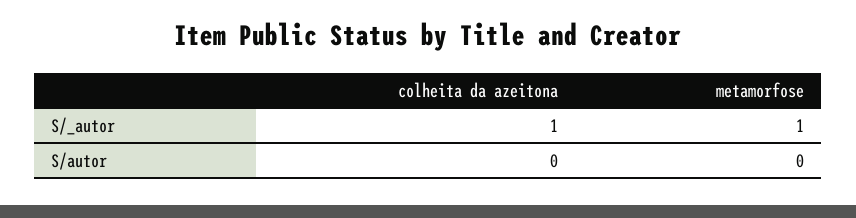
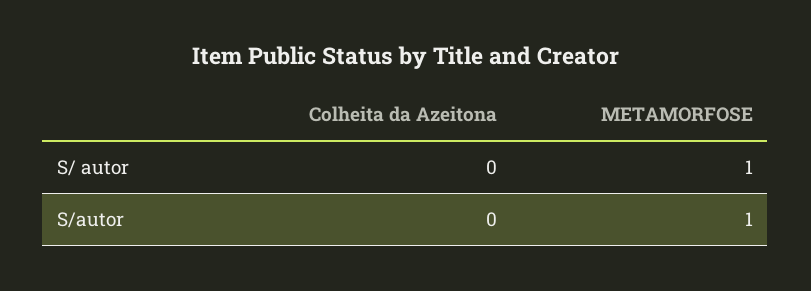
colheita da azeitona, S/_autor: 1 -> 0
metamorfose, S/autor: 0 -> 1

